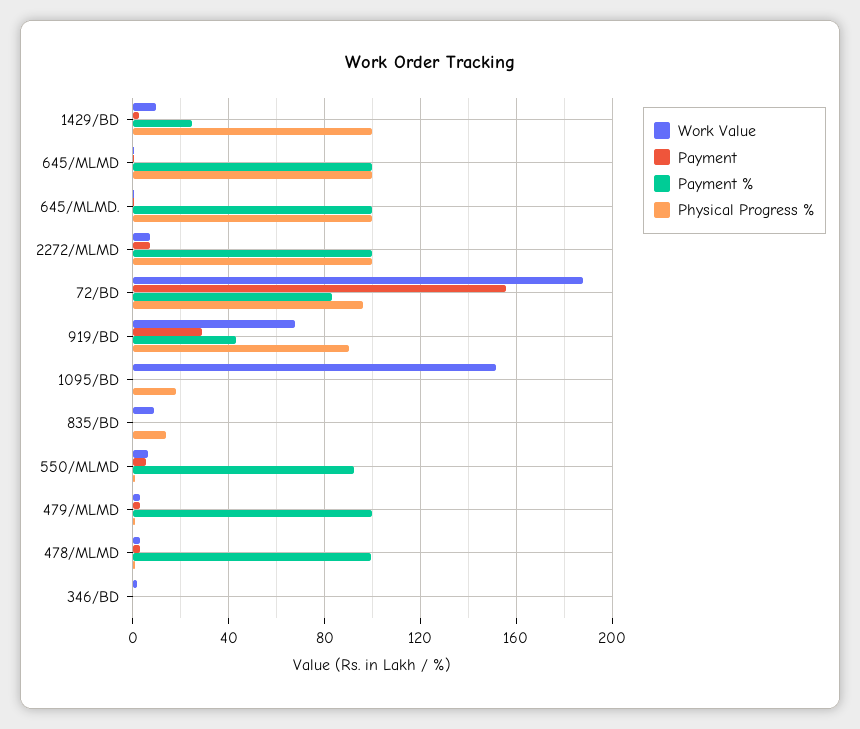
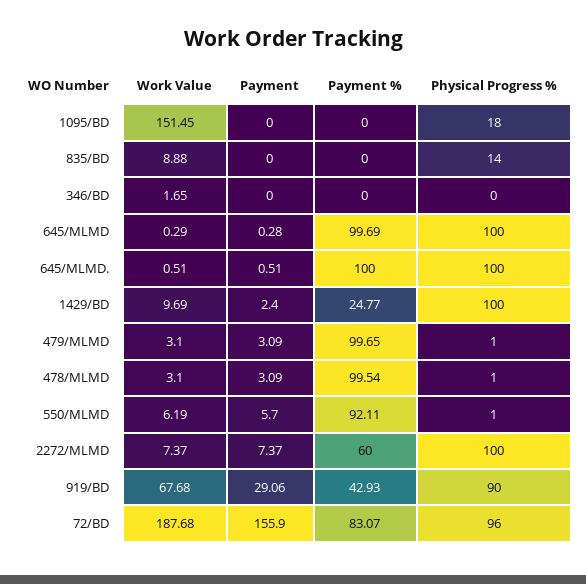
Payment %, 2272/MLMD: 100 -> 60

